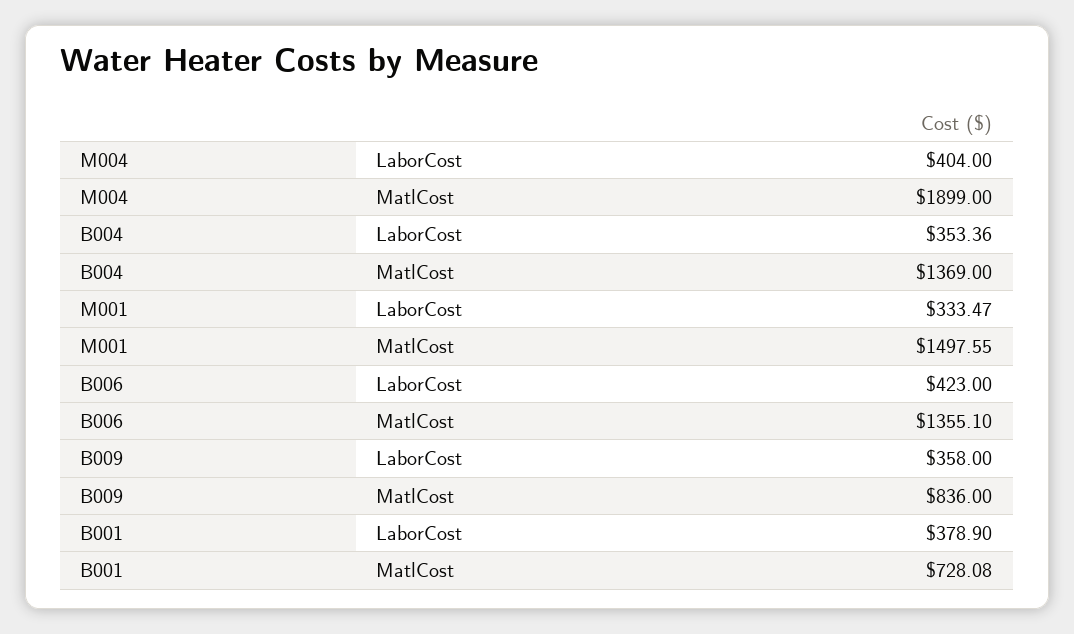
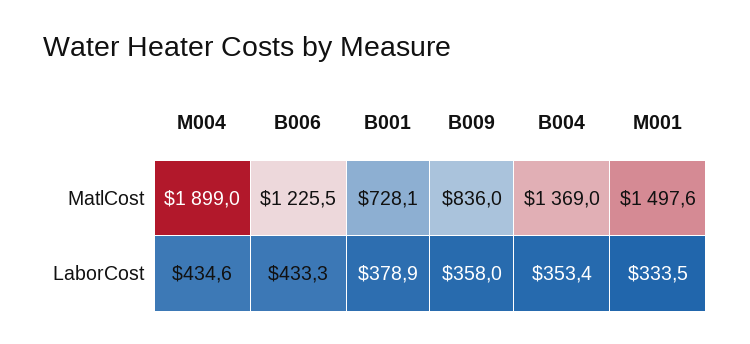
M004, LaborCost: 404 -> 434.6
B006, LaborCost: 423 -> 433.3
B006, MatlCost: 1355.1 -> 1225.5

